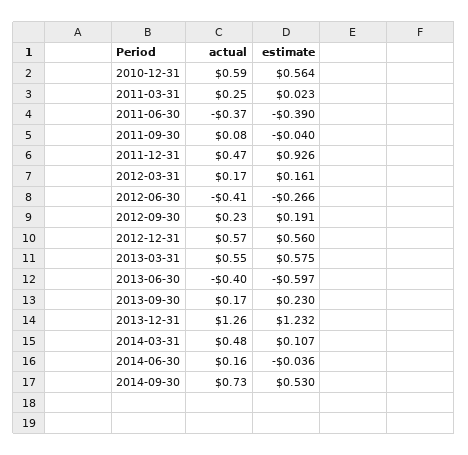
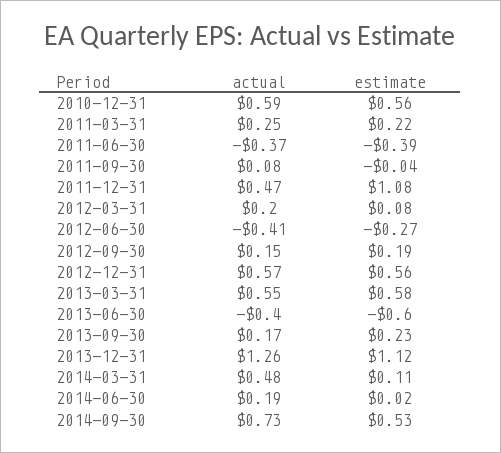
estimate, 2011-03-31: 0.023 -> 0.22
estimate, 2011-12-31: 0.926 -> 1.08
actual, 2012-03-31: 0.17 -> 0.2
estimate, 2012-03-31: 0.161 -> 0.08
actual, 2012-09-30: 0.23 -> 0.15
estimate, 2013-12-31: 1.232 -> 1.12
actual, 2014-06-30: 0.16 -> 0.19
estimate, 2014-06-30: -0.036 -> 0.02

